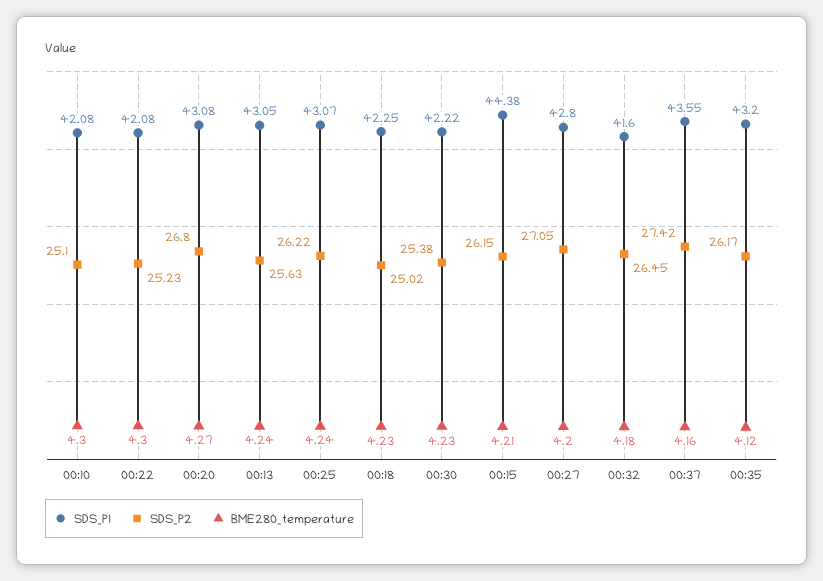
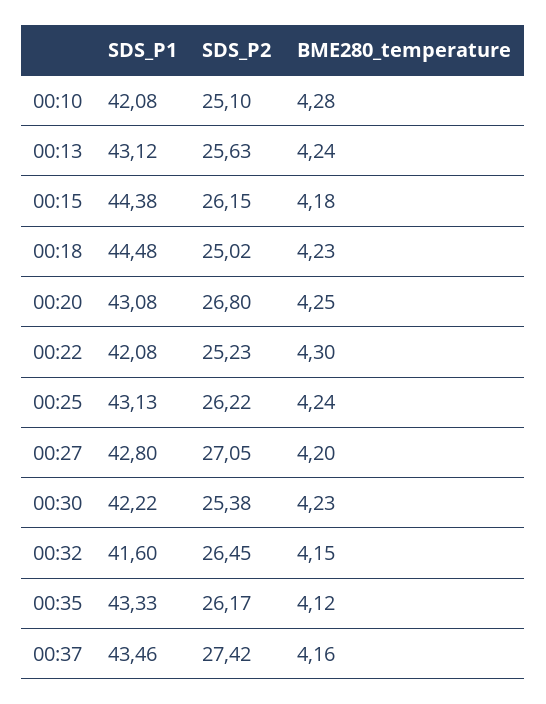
BME280_temperature, 00:10: 4.3 -> 4.28
BME280_temperature, 00:20: 4.27 -> 4.25
SDS_P1, 00:13: 43.05 -> 43.12
SDS_P1, 00:25: 43.07 -> 43.13
SDS_P1, 00:18: 42.25 -> 44.48
BME280_temperature, 00:15: 4.21 -> 4.18
BME280_temperature, 00:32: 4.18 -> 4.15
SDS_P1, 00:37: 43.55 -> 43.46
SDS_P1, 00:35: 43.2 -> 43.33

